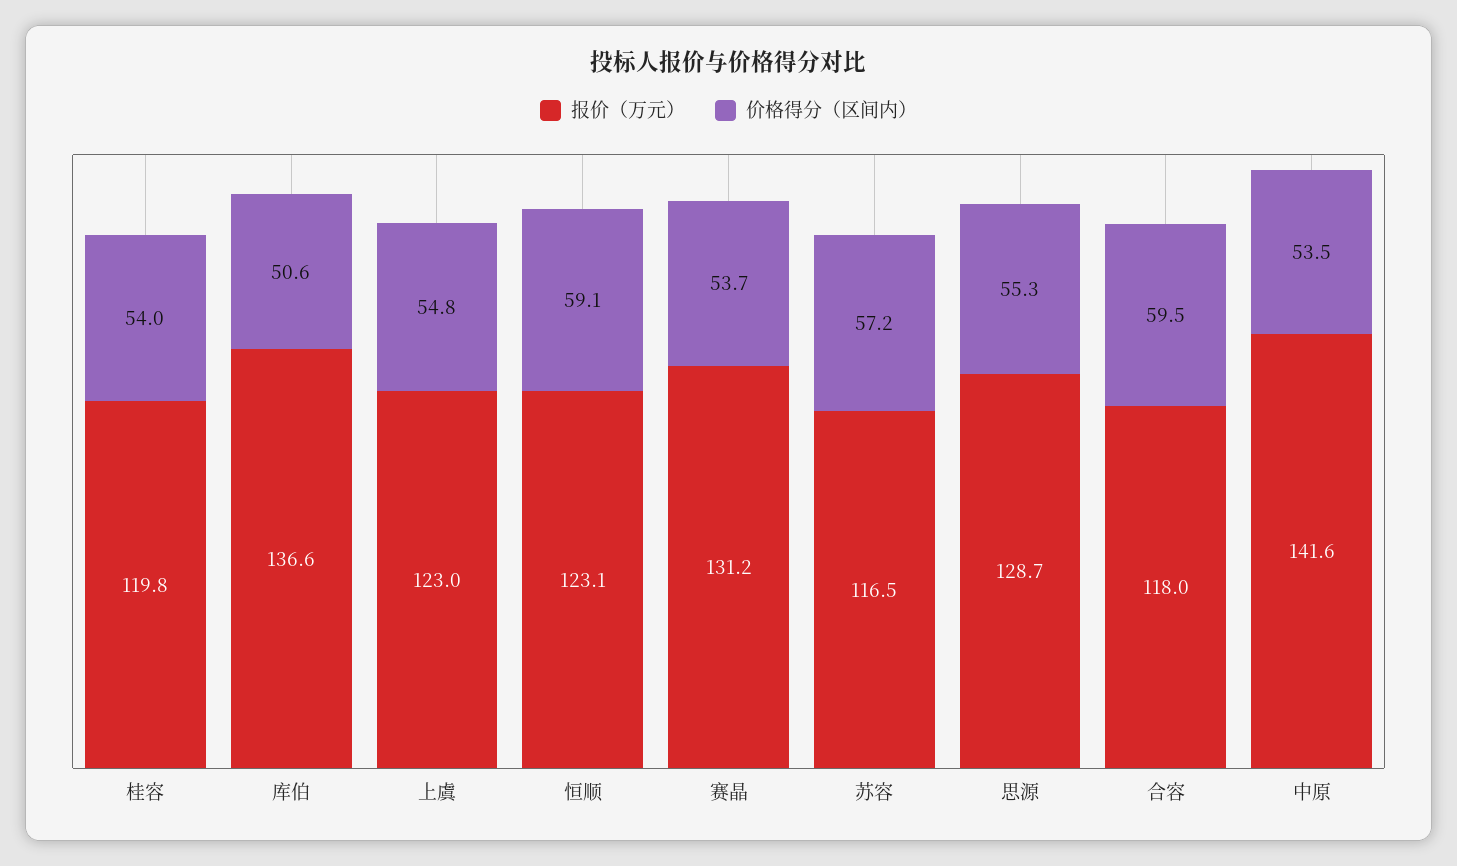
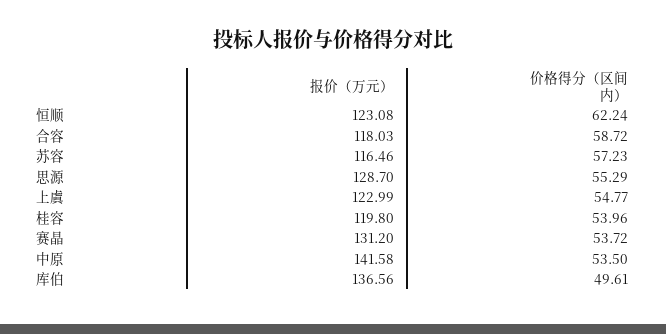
价格得分（区间内）, 库伯: 50.6 -> 49.61
价格得分（区间内）, 恒顺: 59.1 -> 62.24
价格得分（区间内）, 合容: 59.5 -> 58.72

